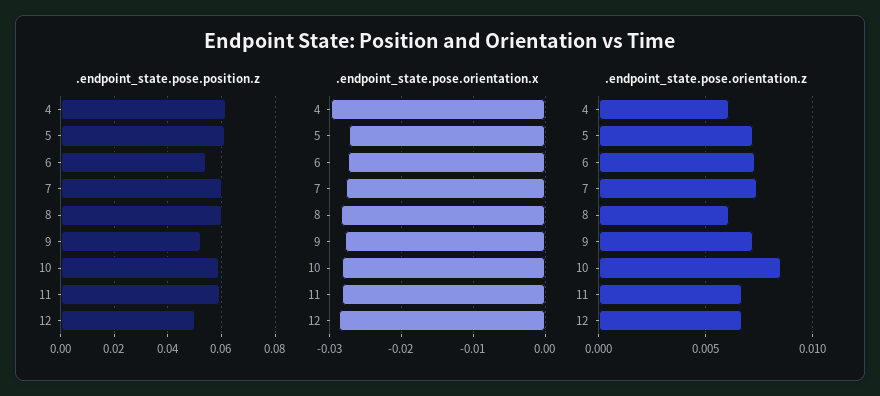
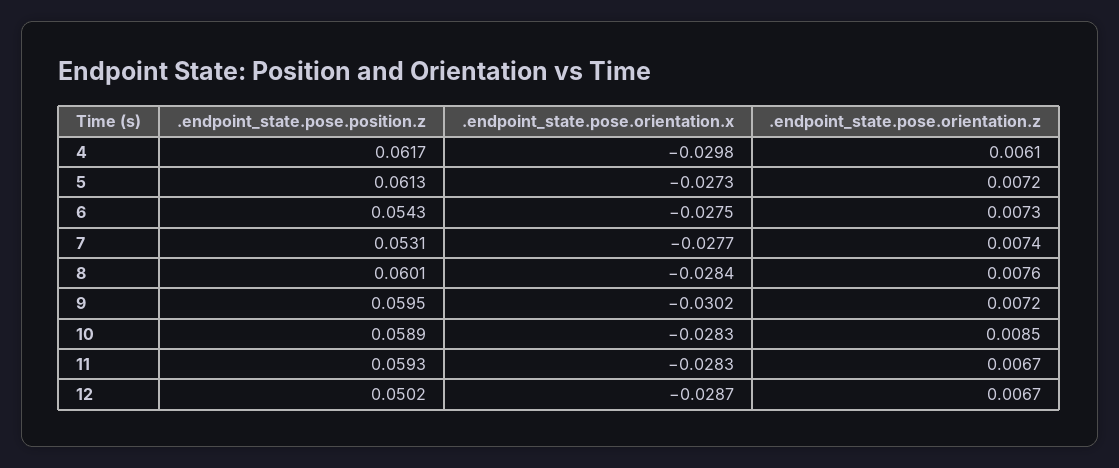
.endpoint_state.pose.position.z, 7: 0.06 -> 0.0531
.endpoint_state.pose.position.z, 9: 0.0525 -> 0.0595
.endpoint_state.pose.orientation.x, 9: -0.028 -> -0.0302
.endpoint_state.pose.orientation.z, 8: 0.006 -> 0.0076

